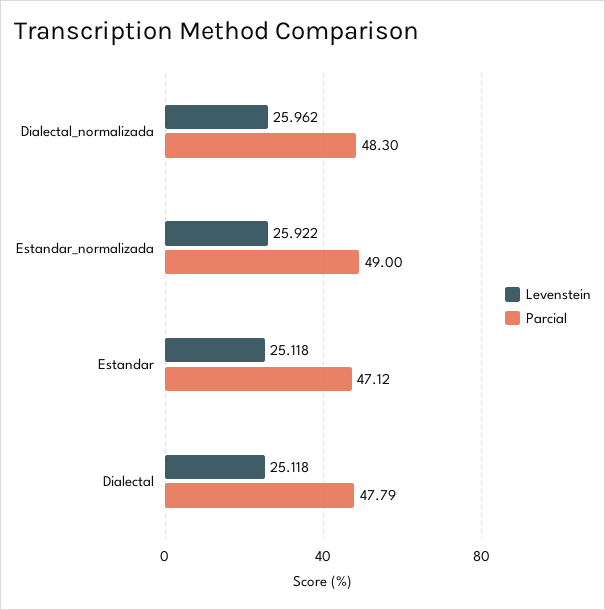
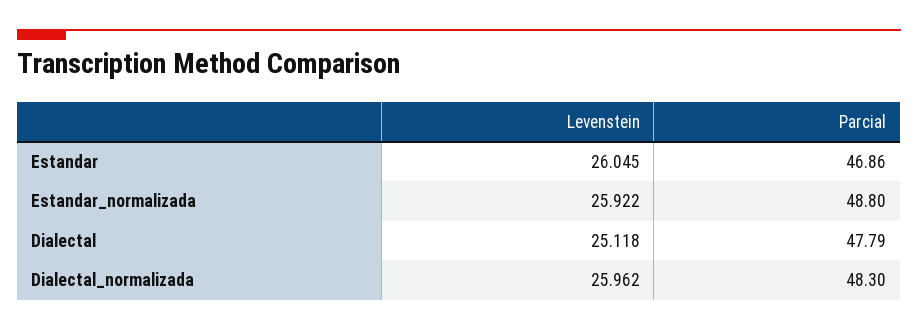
Parcial, Estandar_normalizada: 49 -> 48.8
Levenstein, Estandar: 25.118 -> 26.045
Parcial, Estandar: 47.12 -> 46.86

